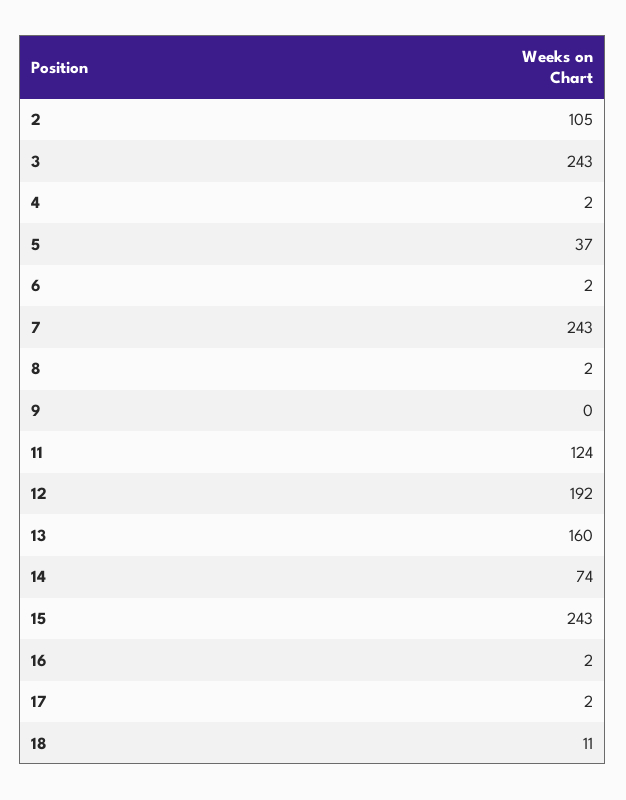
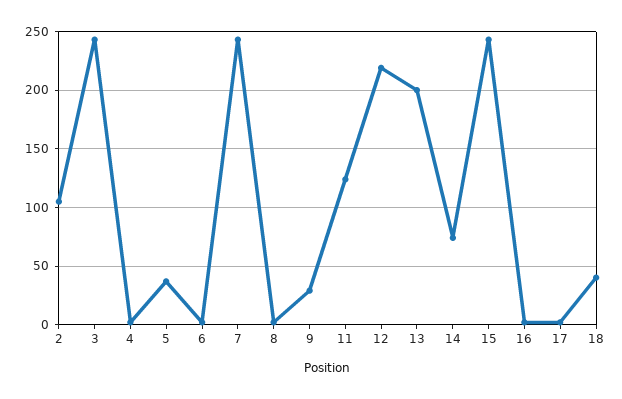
9: 0 -> 30
12: 192 -> 220
13: 160 -> 200
18: 11 -> 40

